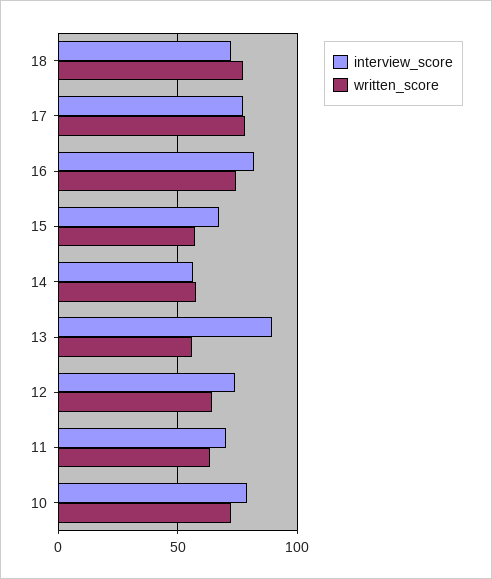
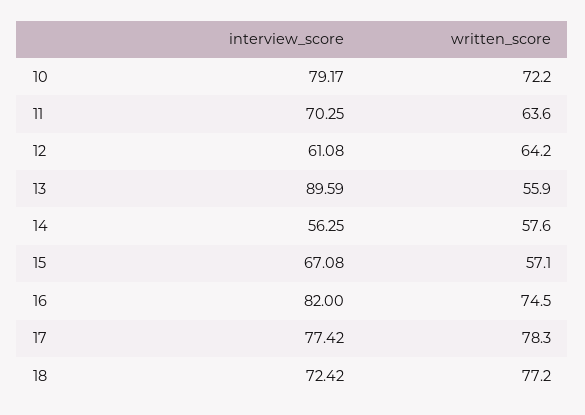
interview_score, 12: 75 -> 61.08

